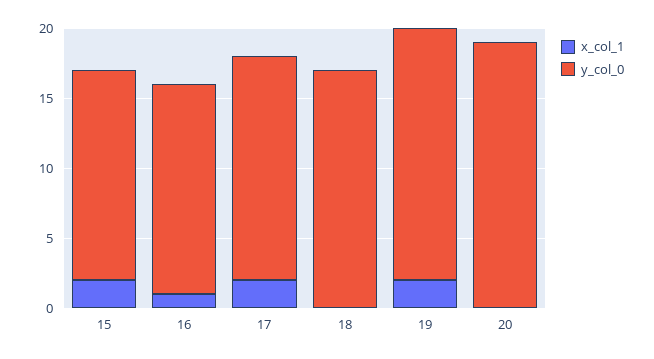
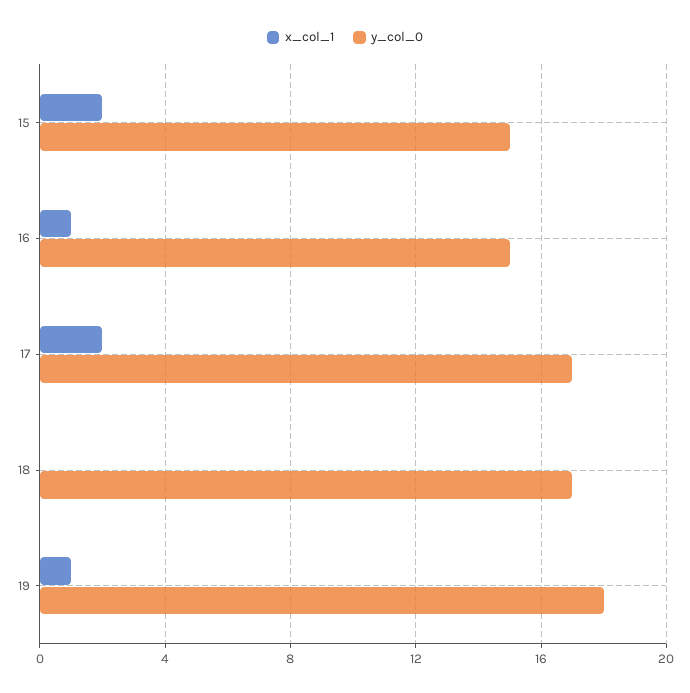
y_col_0, 17: 16 -> 17
x_col_1, 19: 2 -> 1
x_col_1, 20: 0 -> none
y_col_0, 20: 19 -> none

